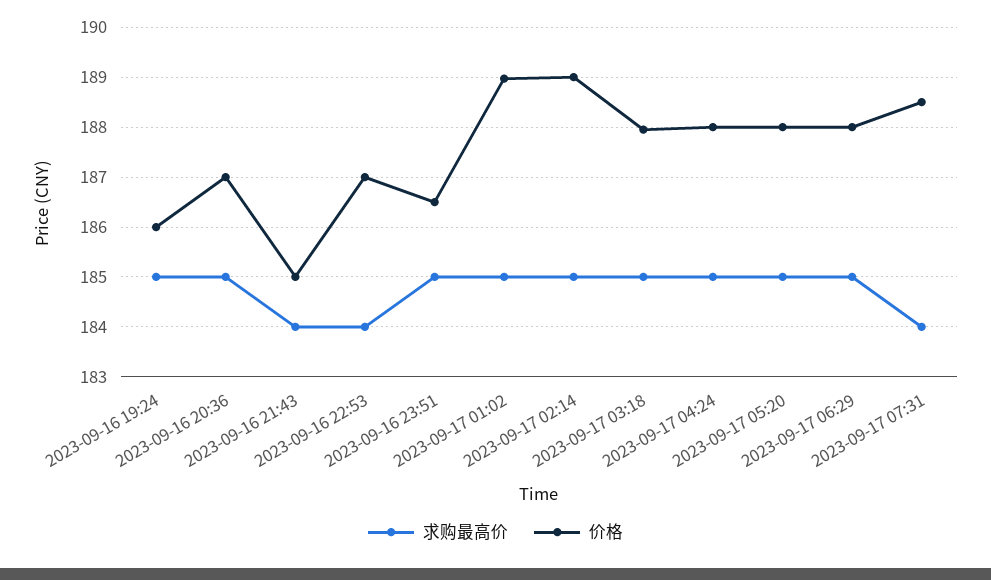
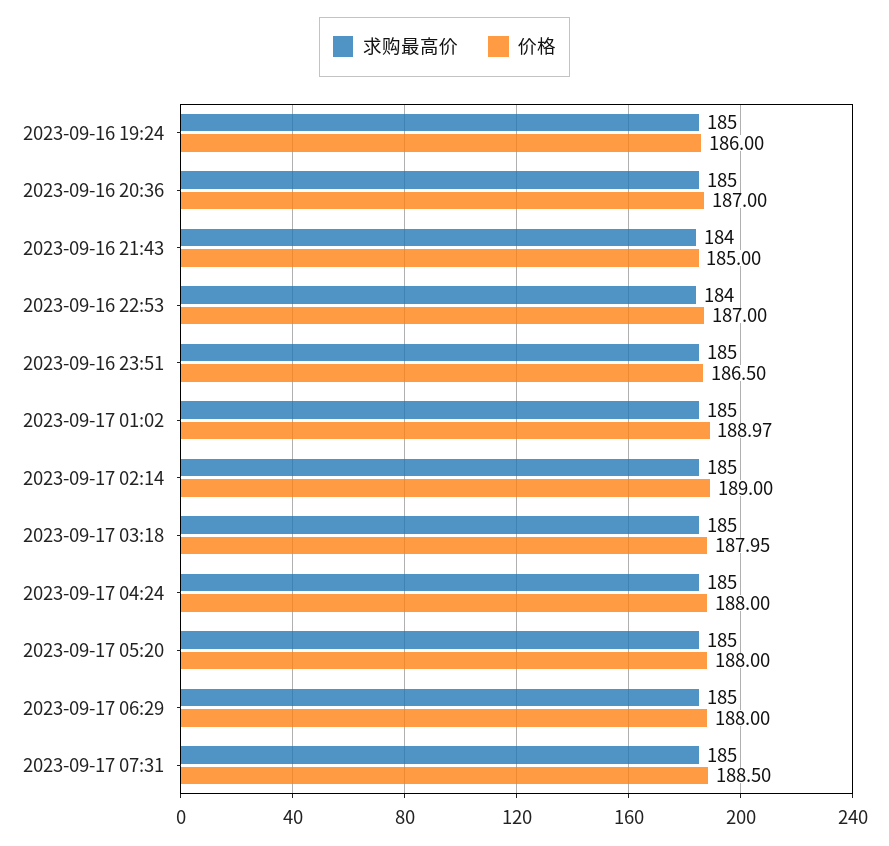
求购最高价, 2023-09-17 07:31: 184 -> 185

